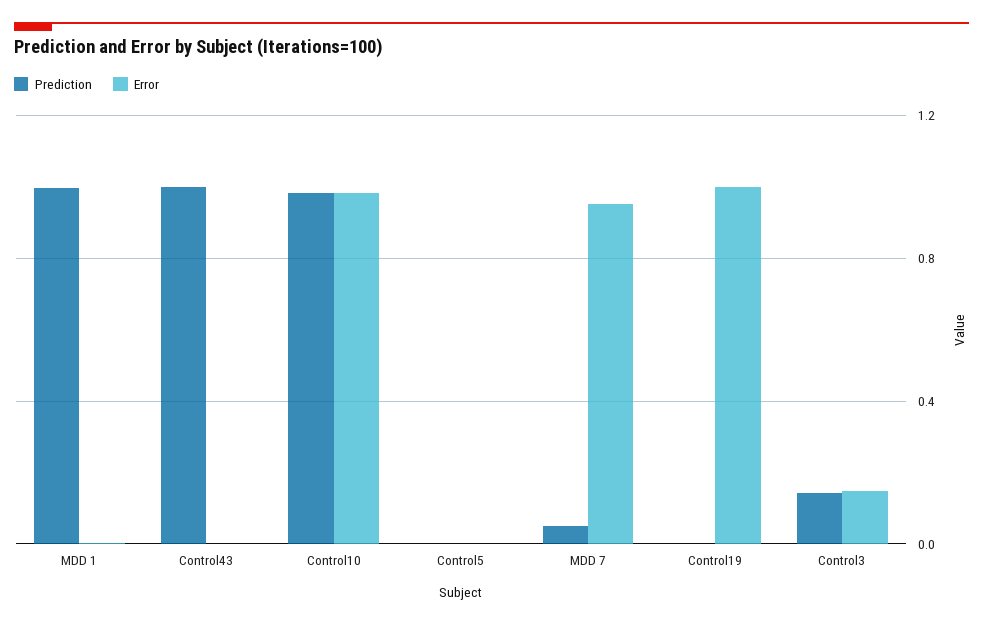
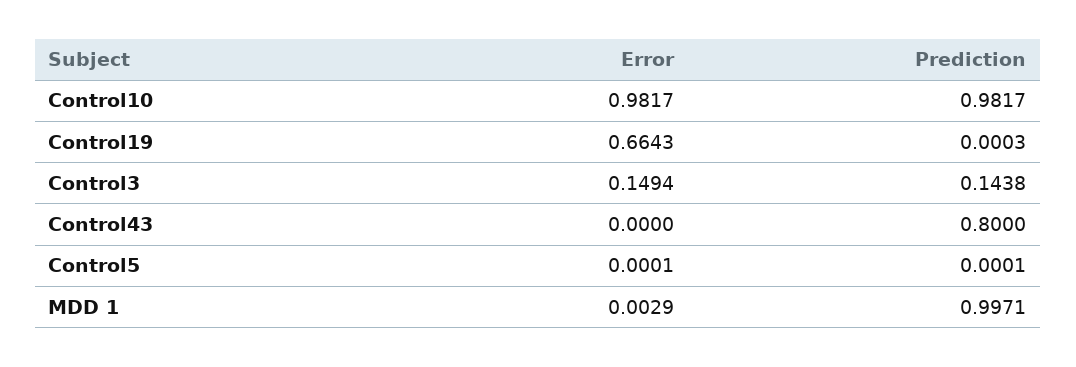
Prediction, Control43: 1 -> 0.8
Prediction, MDD 7: 0.05 -> none
Error, MDD 7: 0.95 -> none
Error, Control19: 1 -> 0.6643

